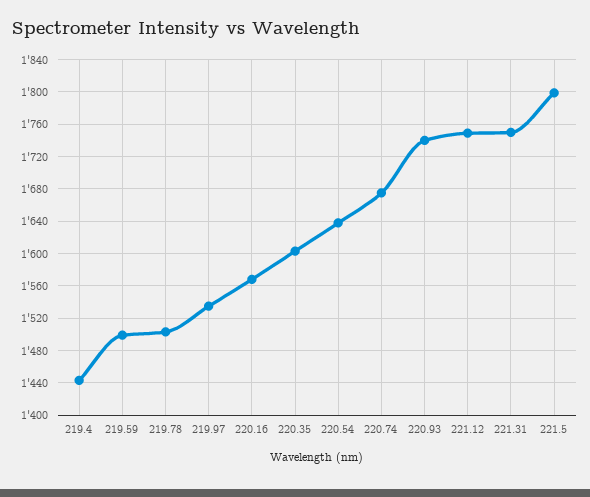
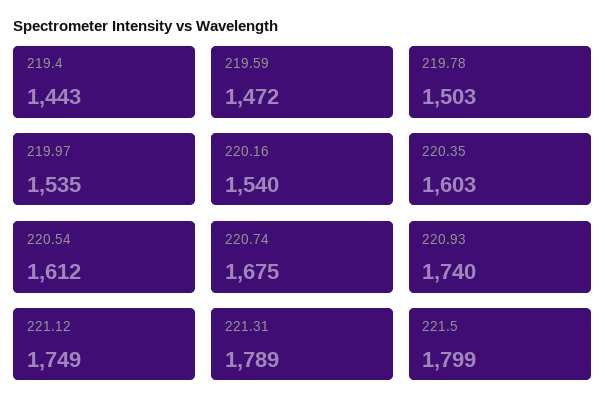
219.59: 1500 -> 1472
220.16: 1570 -> 1540
220.54: 1640 -> 1612
221.31: 1750 -> 1789

